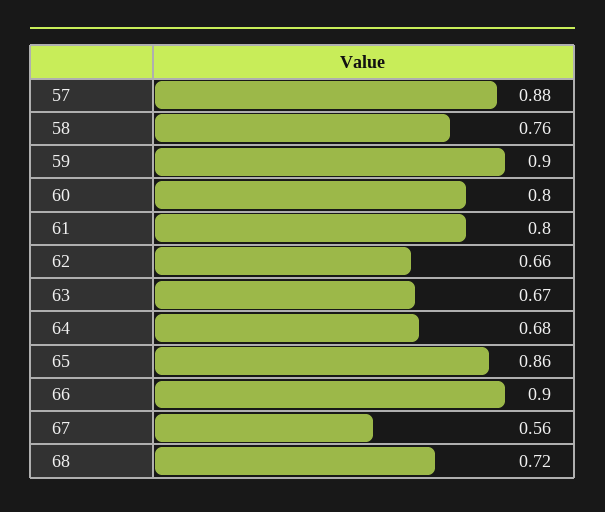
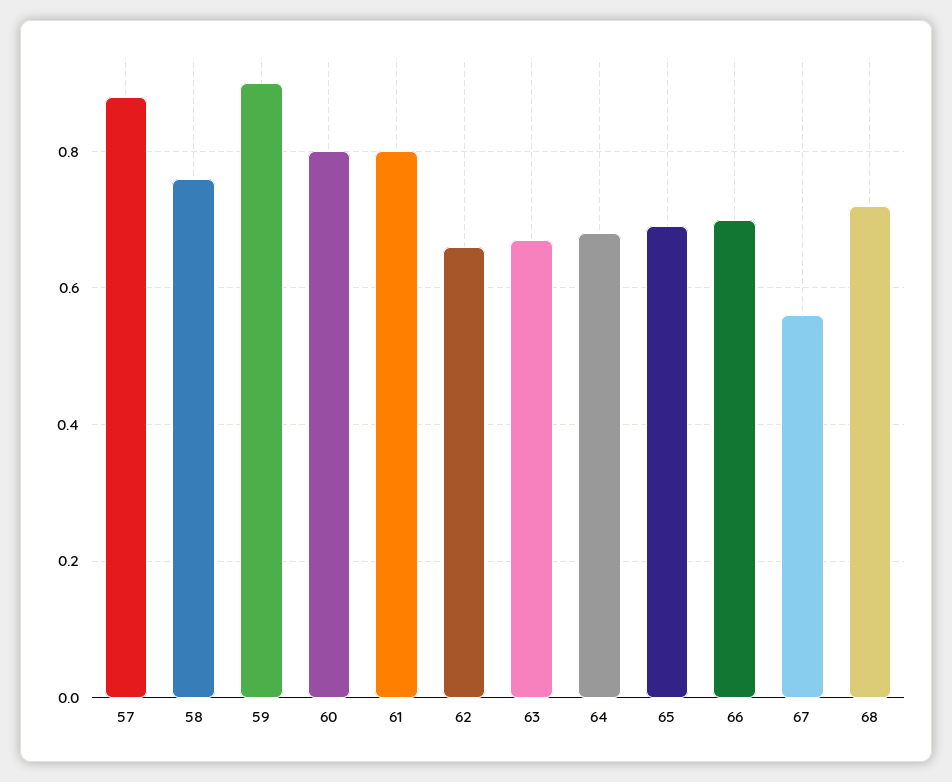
65: 0.86 -> 0.7
66: 0.9 -> 0.7

